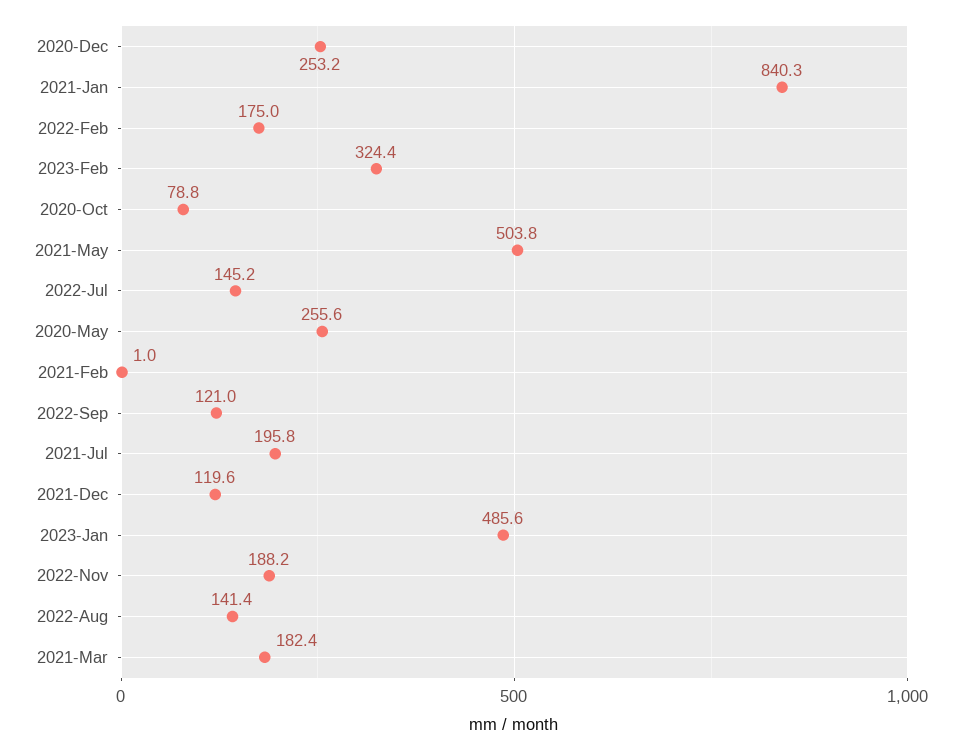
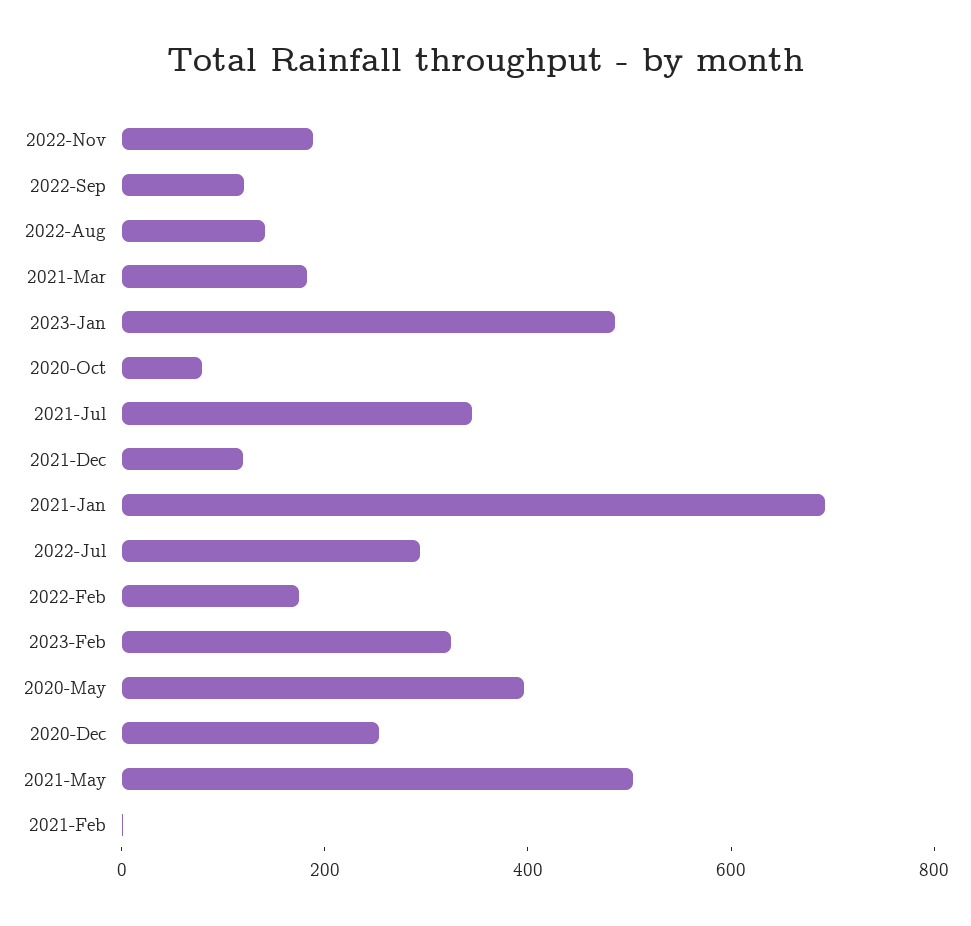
2021-Jan: 840.3 -> 700
2022-Jul: 145.2 -> 300
2020-May: 255.6 -> 400
2021-Jul: 195.8 -> 350

